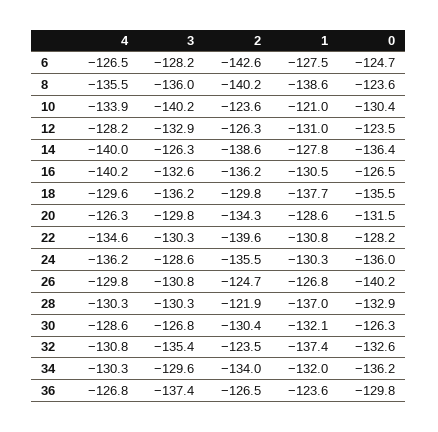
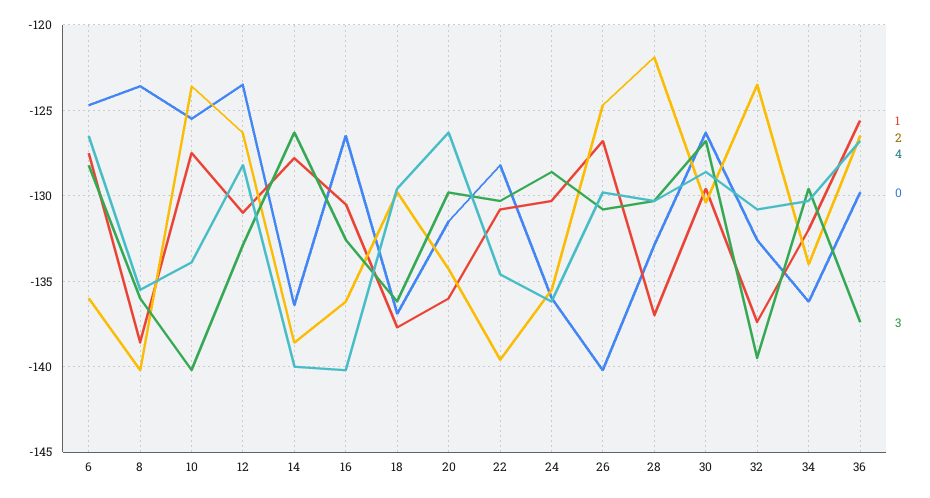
2, 6: -142.6 -> -136
1, 10: -121 -> -127.5
0, 10: -130.4 -> -125.5
0, 18: -135.5 -> -137
1, 20: -128.6 -> -136
1, 30: -132.1 -> -129.5
3, 32: -135.4 -> -139.5
1, 36: -123.6 -> -125.5

